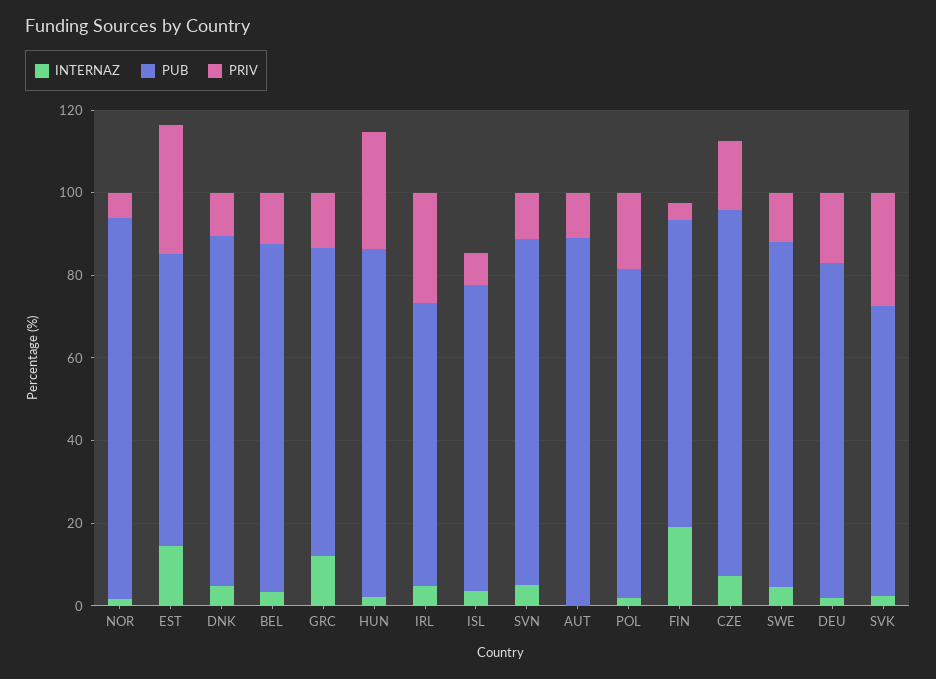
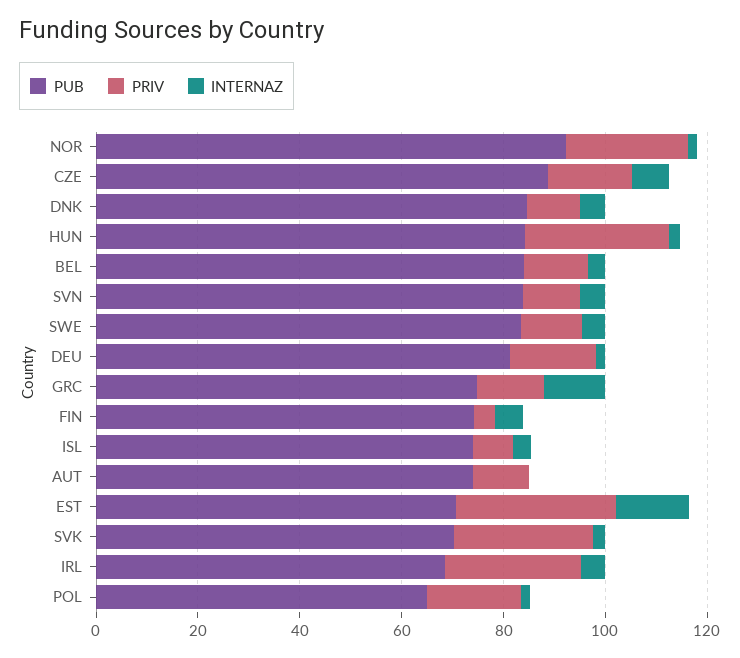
PRIV, NOR: 5 -> 25
PUB, AUT: 90 -> 75
PUB, POL: 80 -> 65
INTERNAZ, FIN: 20 -> 5

